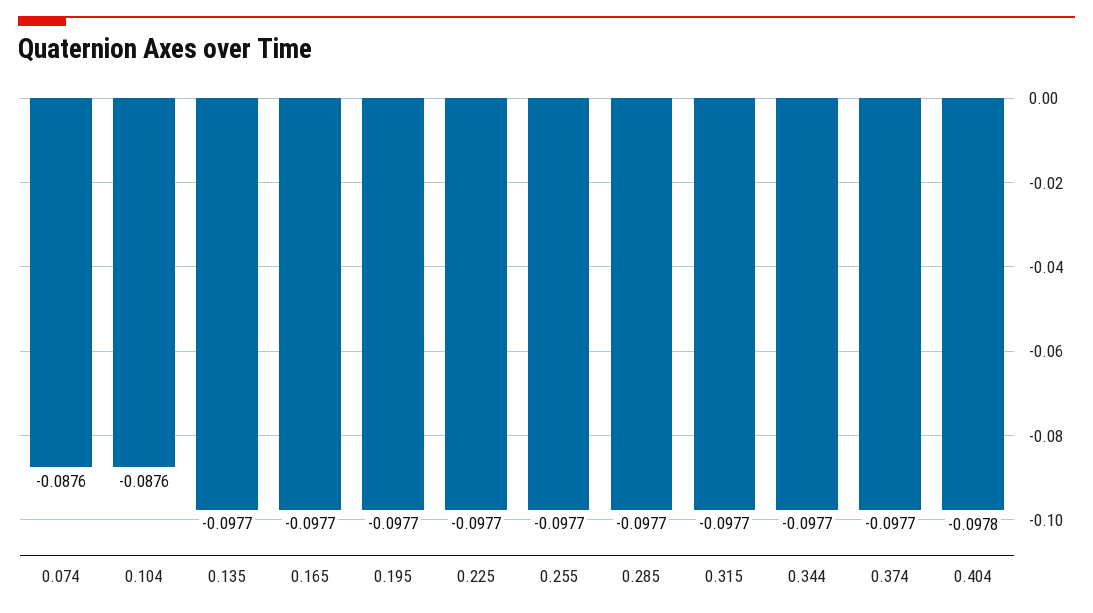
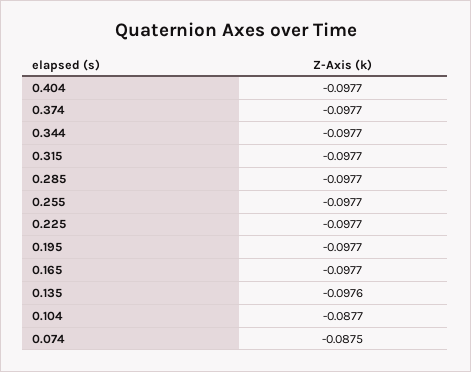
0.074: -0.0876 -> -0.0875
0.104: -0.0876 -> -0.0877
0.135: -0.0977 -> -0.0976
0.404: -0.0978 -> -0.0977

